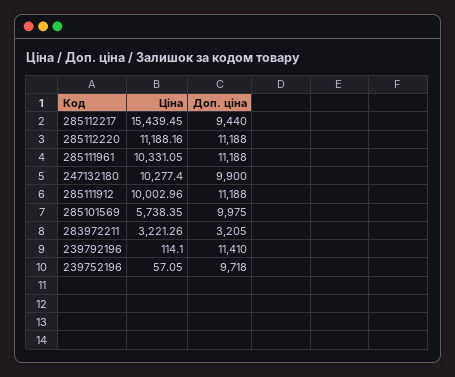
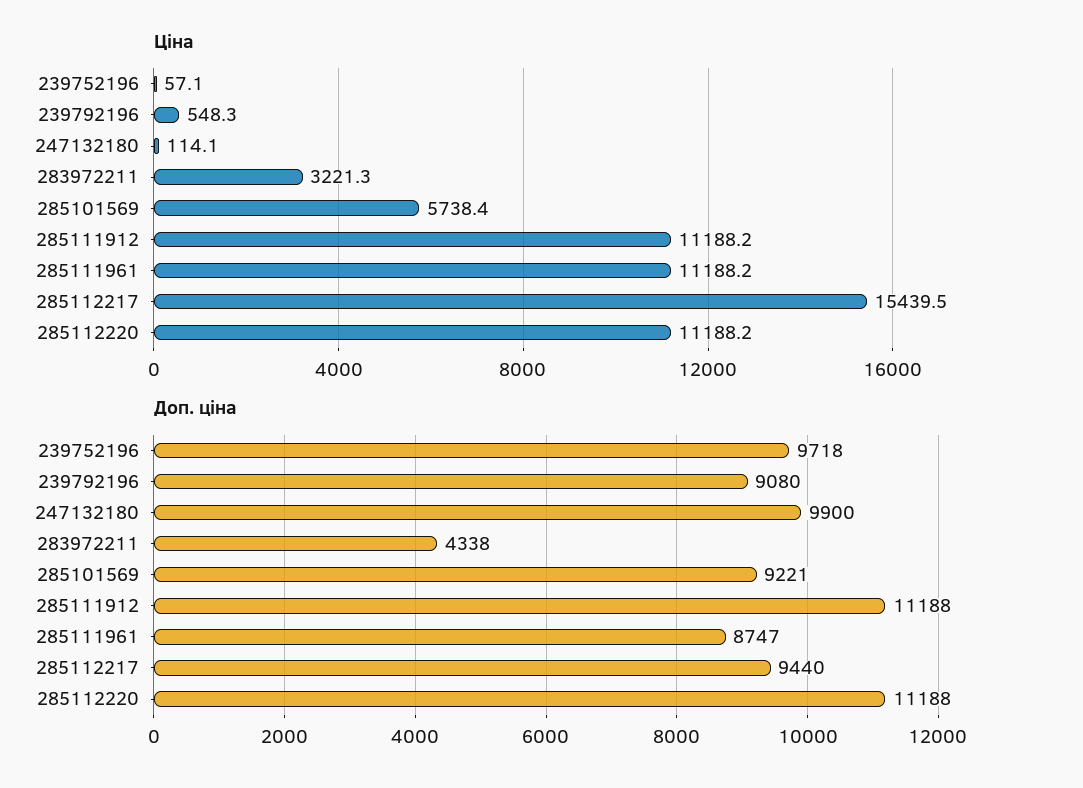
Ціна, 285111961: 10331.05 -> 11188.2
Доп. ціна, 285111961: 11188 -> 8747
Ціна, 247132180: 10277.4 -> 114.1
Ціна, 285111912: 10002.96 -> 11188.2
Доп. ціна, 285101569: 9975 -> 9221
Доп. ціна, 283972211: 3205 -> 4338
Ціна, 239792196: 114.1 -> 548.3
Доп. ціна, 239792196: 11410 -> 9080

